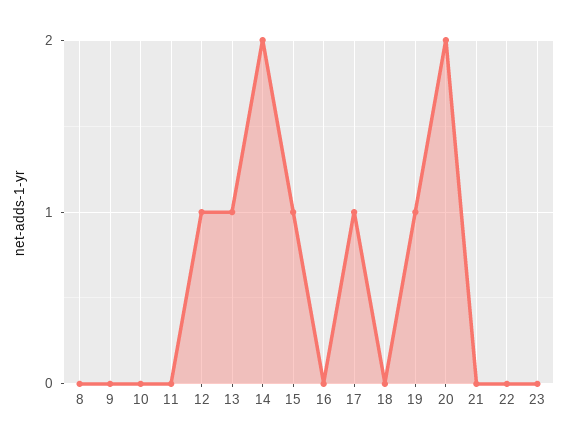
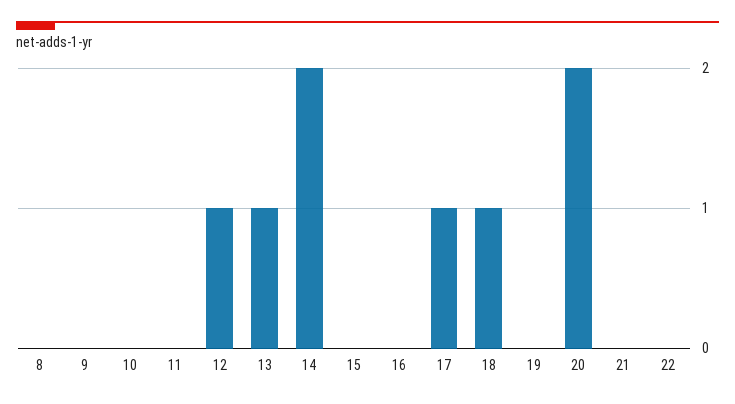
15: 1 -> 0
18: 0 -> 1
19: 1 -> 0
23: 0 -> none

